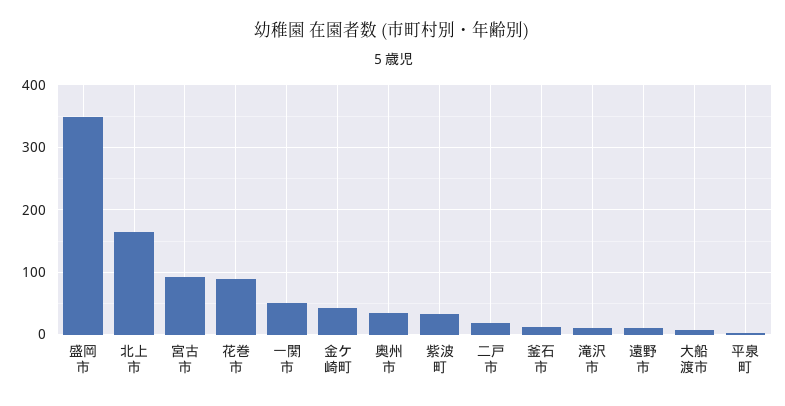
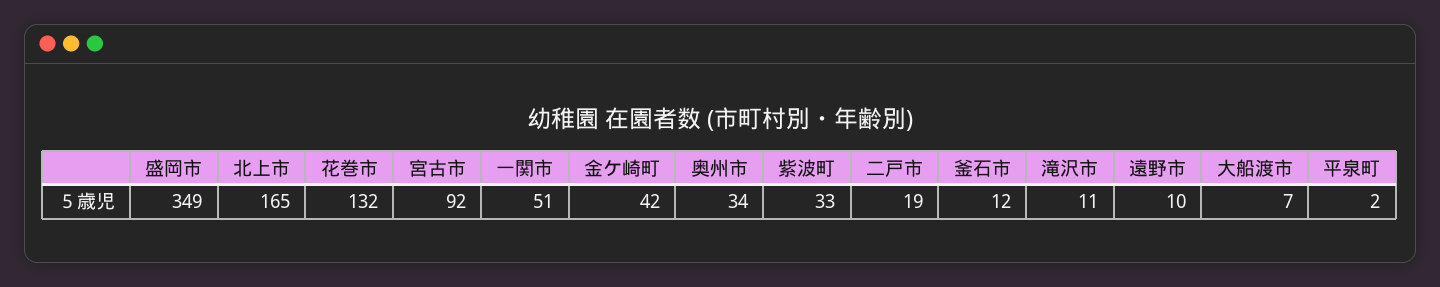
花巻市: 90 -> 132

